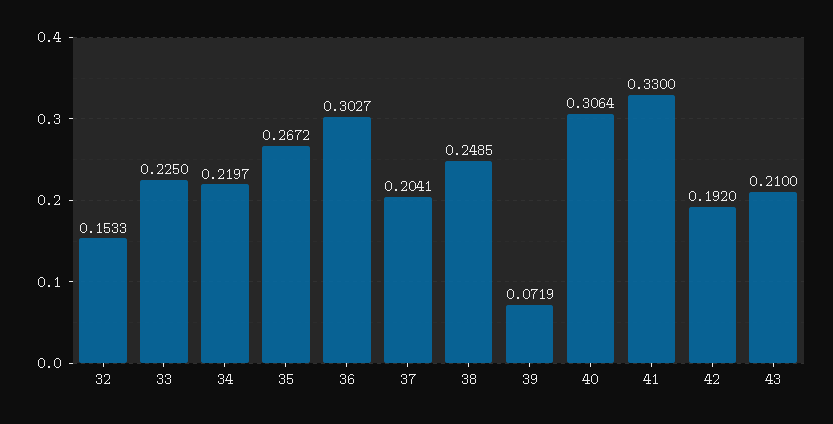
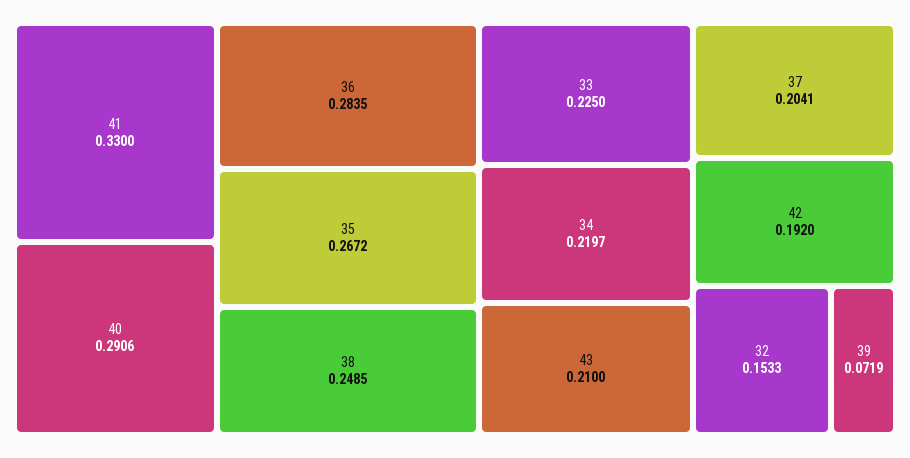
36: 0.3027 -> 0.2835
40: 0.3064 -> 0.2906

